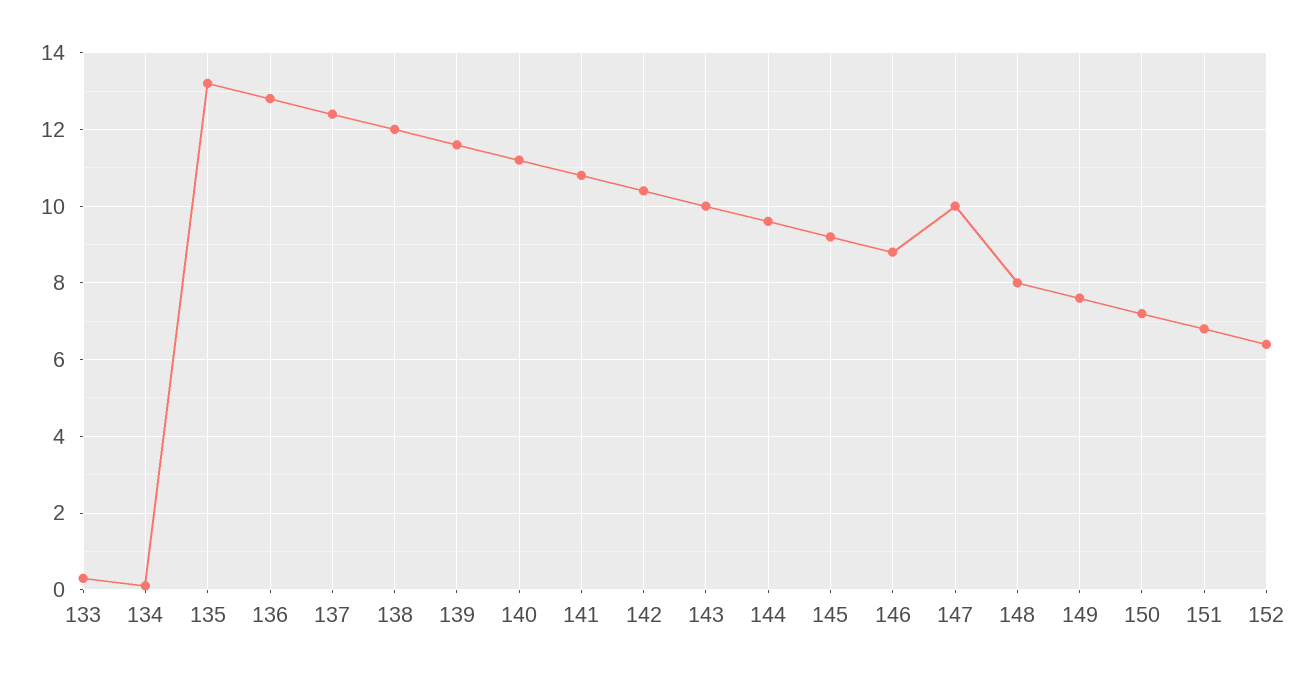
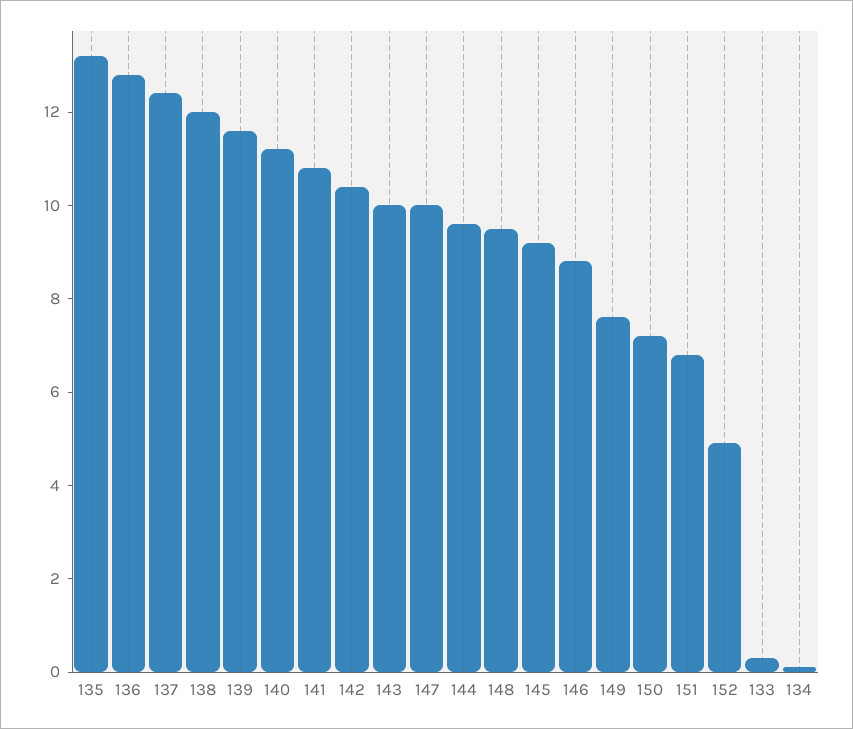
148: 8 -> 9.5
152: 6.5 -> 5

